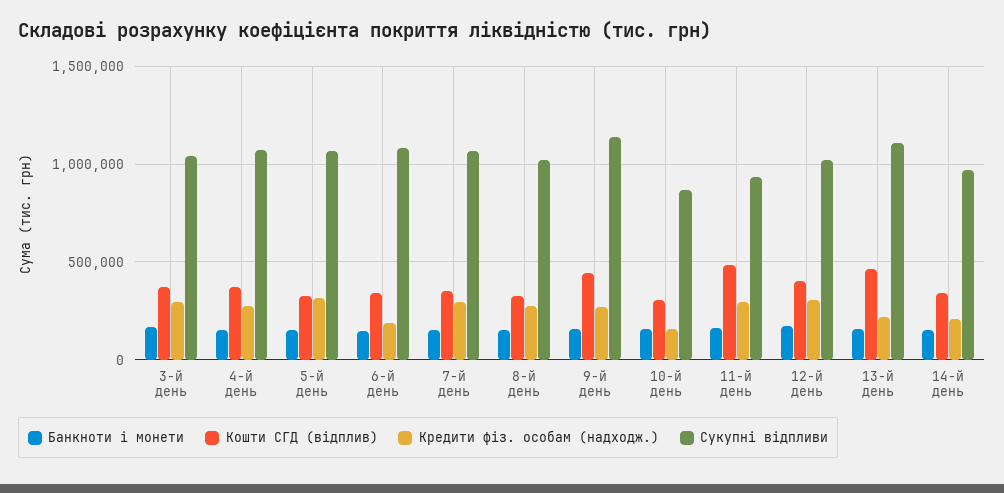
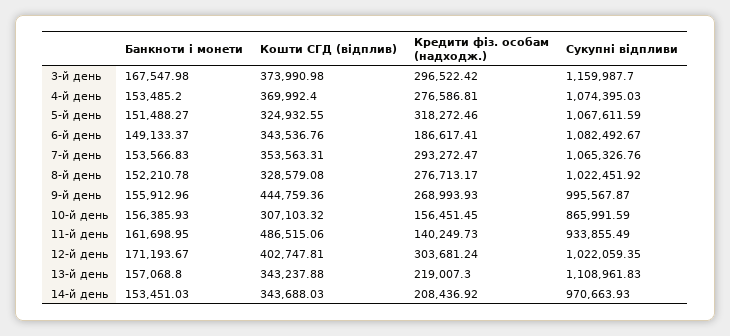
Сукупні відпливи, 3-й день: 1050000 -> 1159987.7
Сукупні відпливи, 9-й день: 1150000 -> 995567.87
Кредити фіз. особам (надходж.), 11-й день: 300000 -> 140249.73
Кошти СГД (відплив), 13-й день: 450000 -> 343237.88

